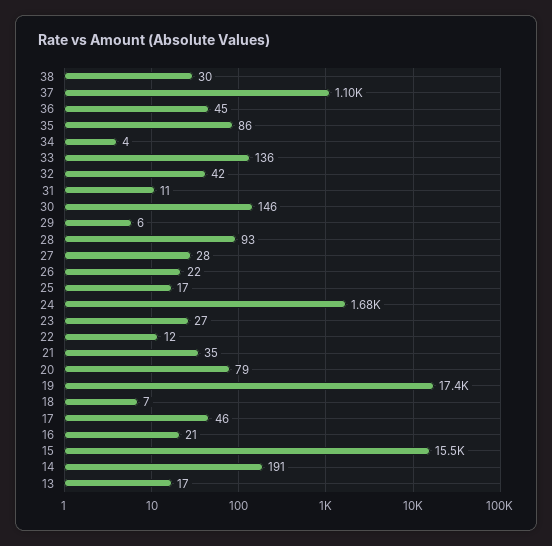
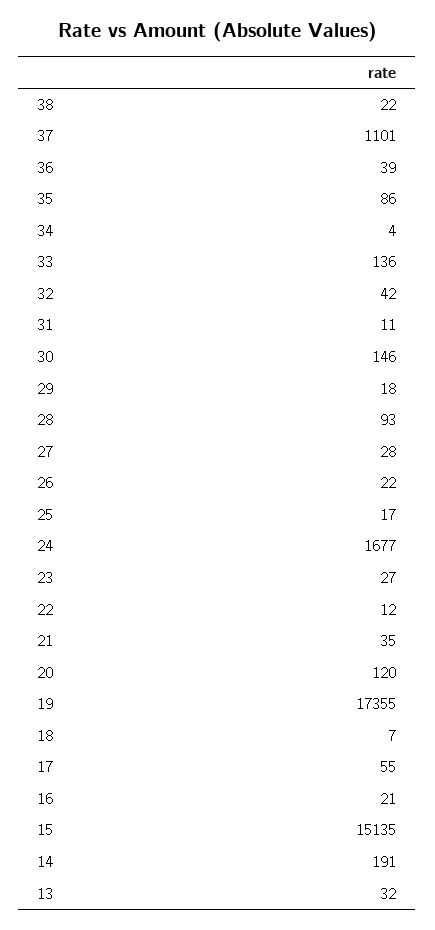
38: 30 -> 22
36: 45 -> 39
29: 6 -> 18
20: 79 -> 120
17: 46 -> 55
15: 15500 -> 15135
13: 17 -> 32

